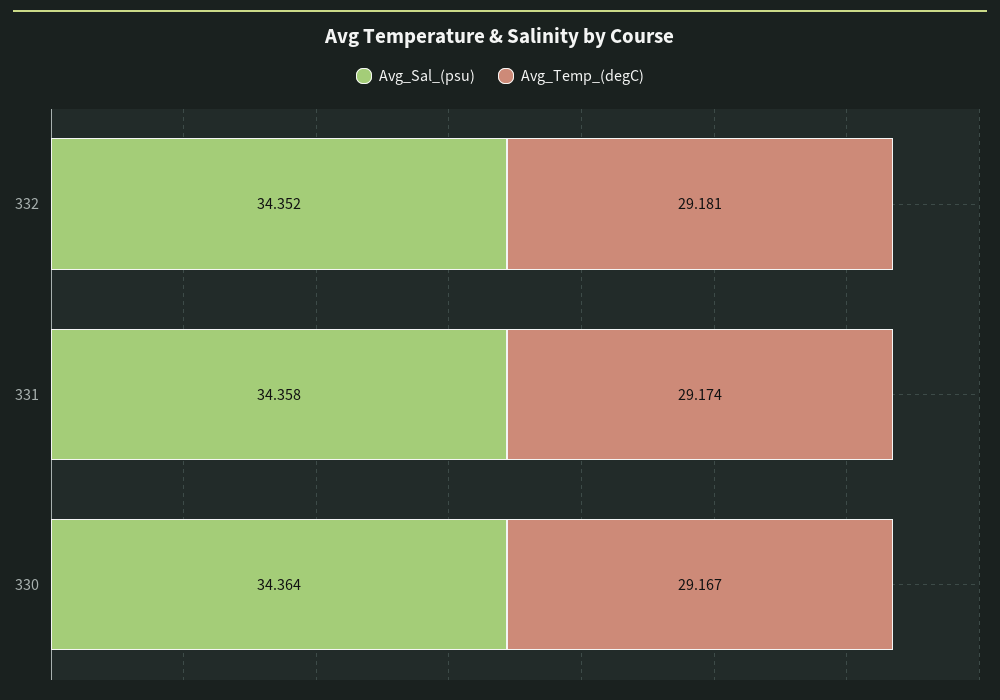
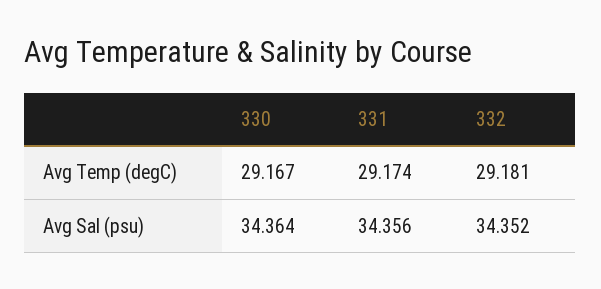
Avg_Sal_(psu), 331: 34.358 -> 34.356

